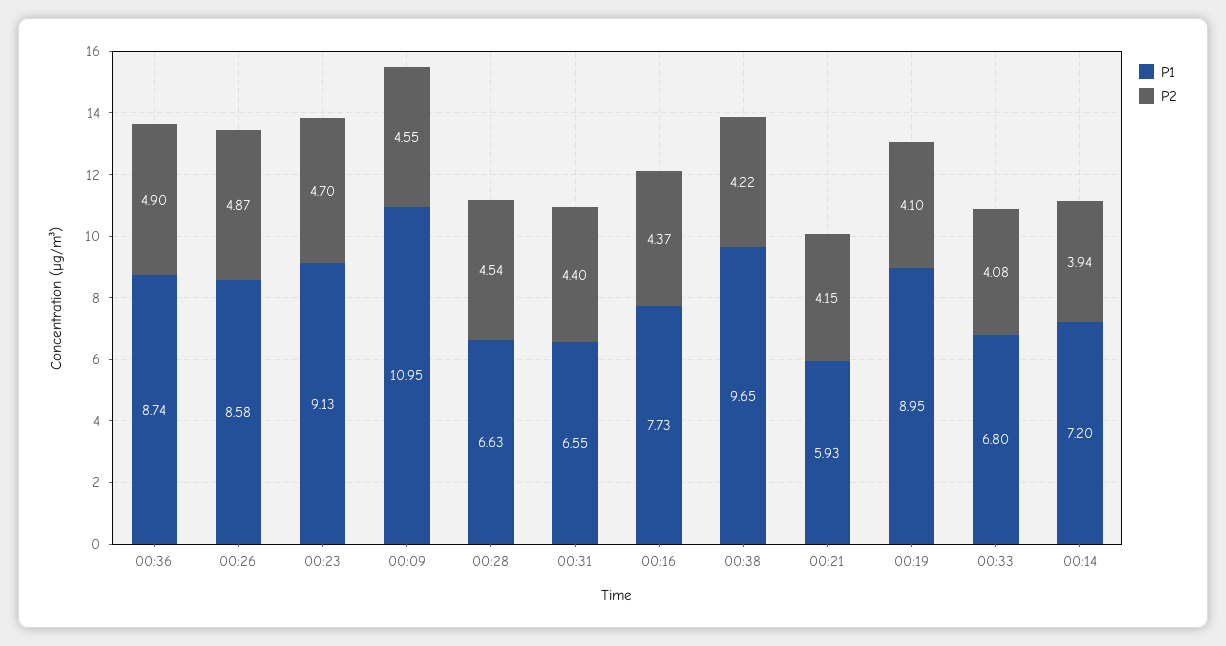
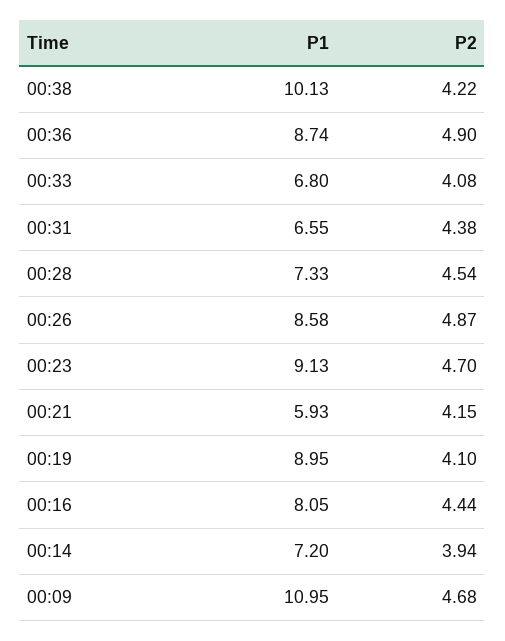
P2, 00:09: 4.55 -> 4.68
P1, 00:28: 6.63 -> 7.33
P2, 00:31: 4.4 -> 4.38
P1, 00:16: 7.73 -> 8.05
P2, 00:16: 4.37 -> 4.44
P1, 00:38: 9.65 -> 10.13

